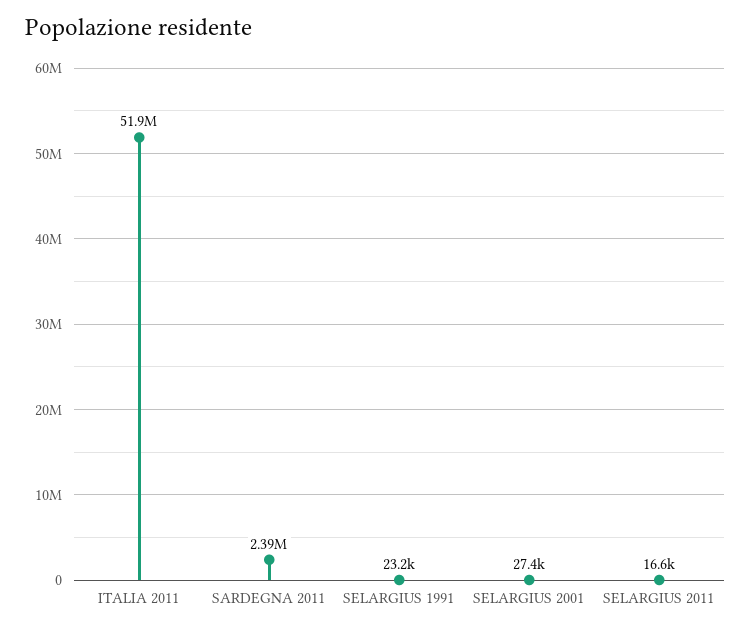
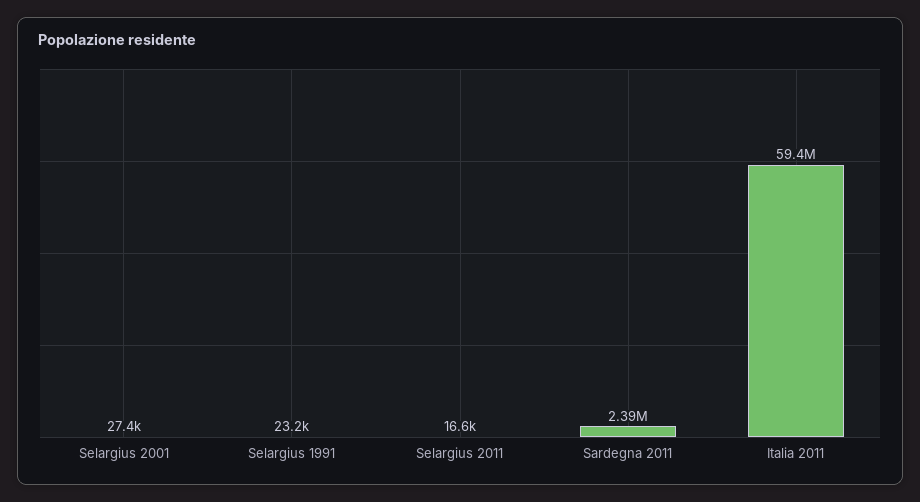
ITALIA 2011: 51900000 -> 59400000

